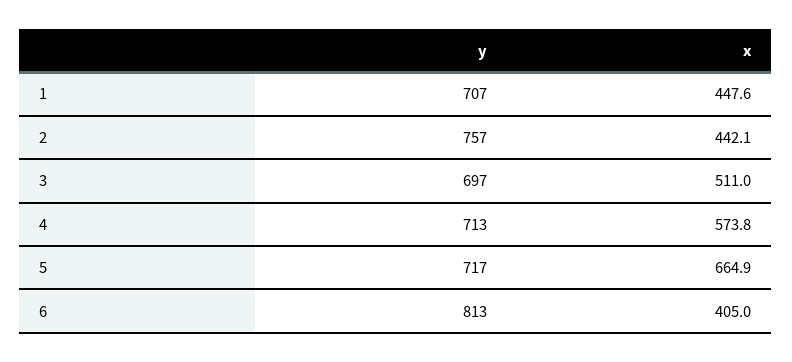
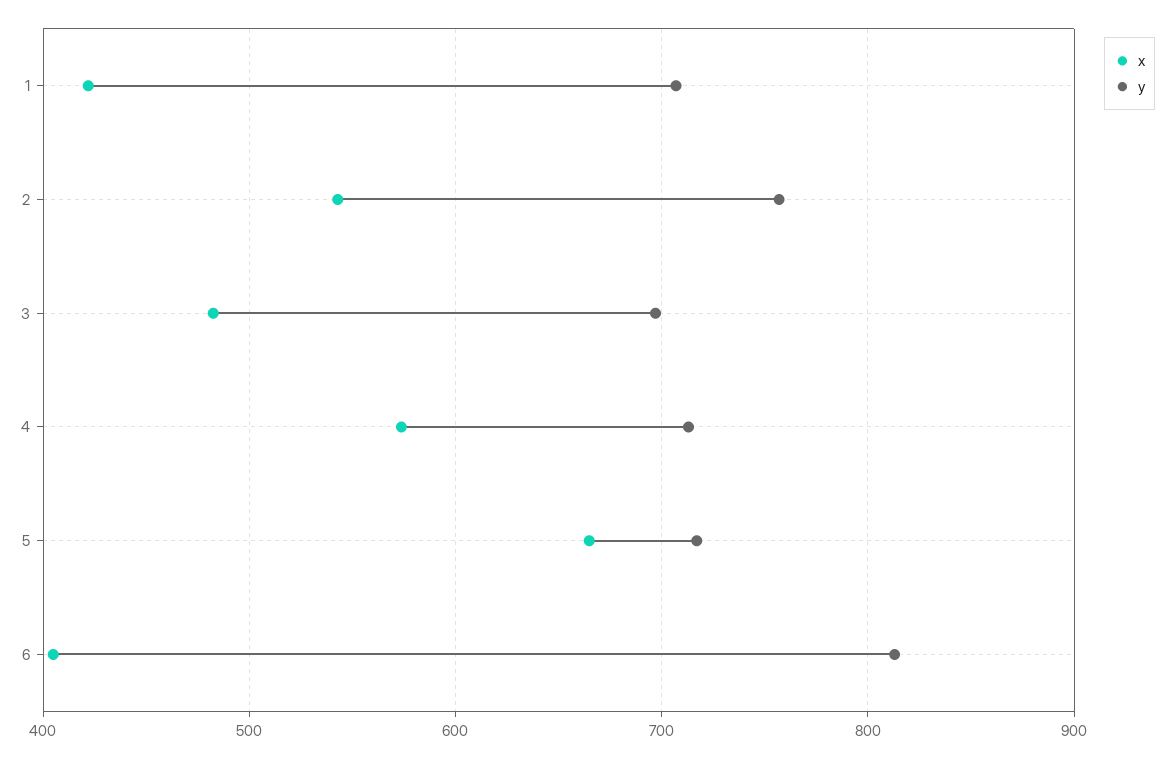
x, 1: 447.6 -> 420
x, 2: 442.1 -> 540
x, 3: 511 -> 480

